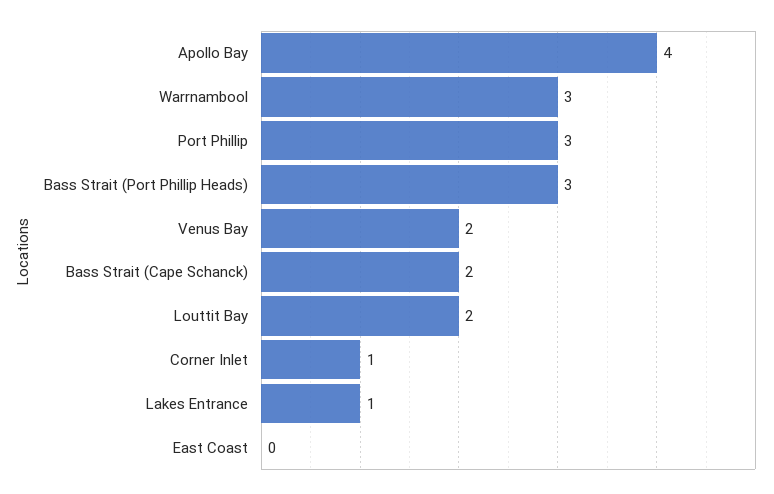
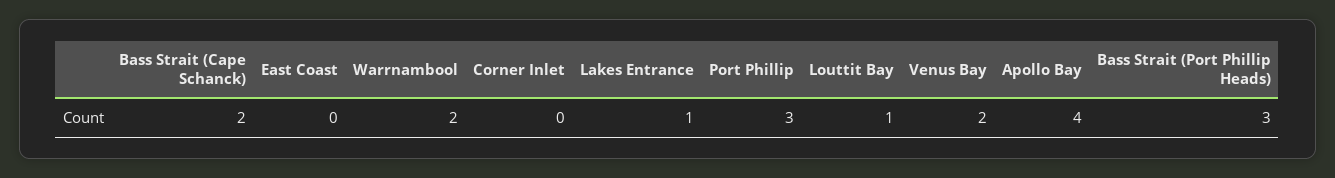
Warrnambool: 3 -> 2
Louttit Bay: 2 -> 1
Corner Inlet: 1 -> 0

